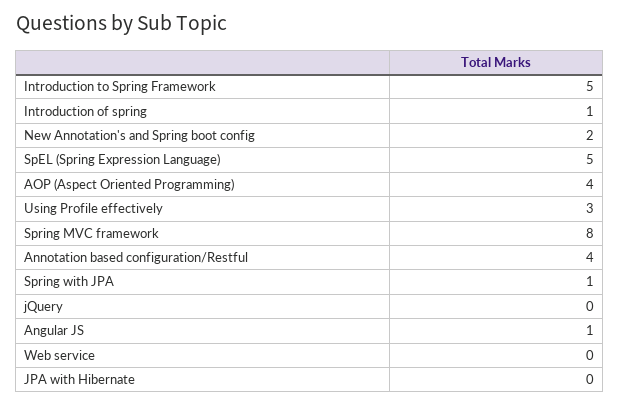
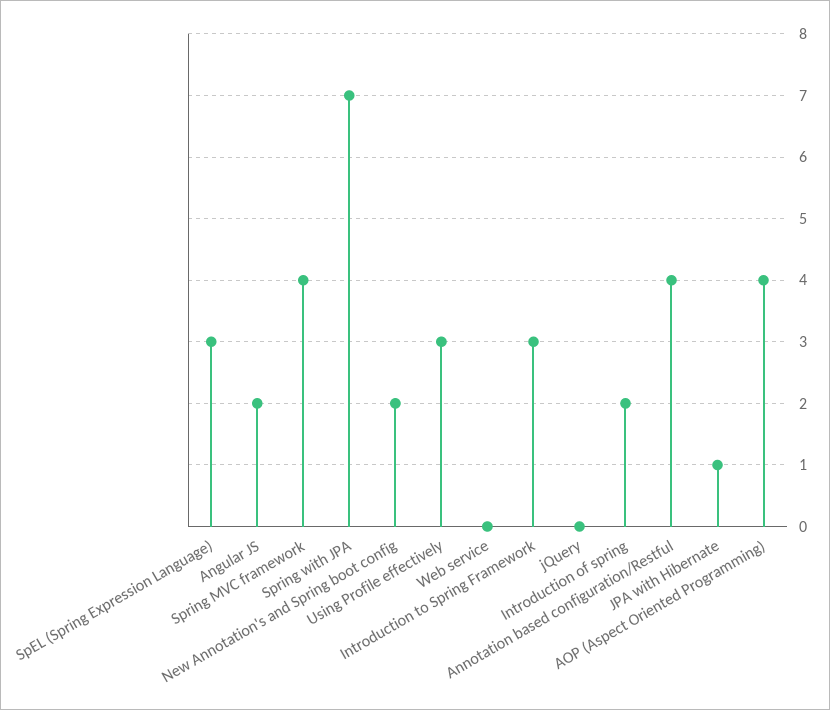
Introduction to Spring Framework: 5 -> 3
Introduction of spring: 1 -> 2
SpEL (Spring Expression Language): 5 -> 3
Spring MVC framework: 8 -> 4
Spring with JPA: 1 -> 7
Angular JS: 1 -> 2
JPA with Hibernate: 0 -> 1

